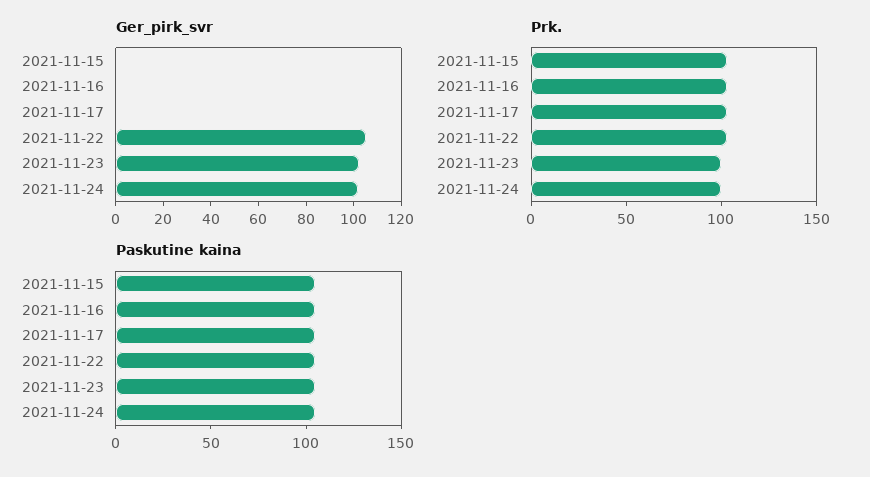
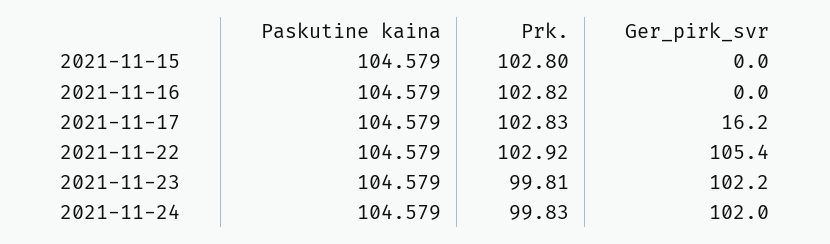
Ger_pirk_svr, 2021-11-17: 0 -> 16.2

